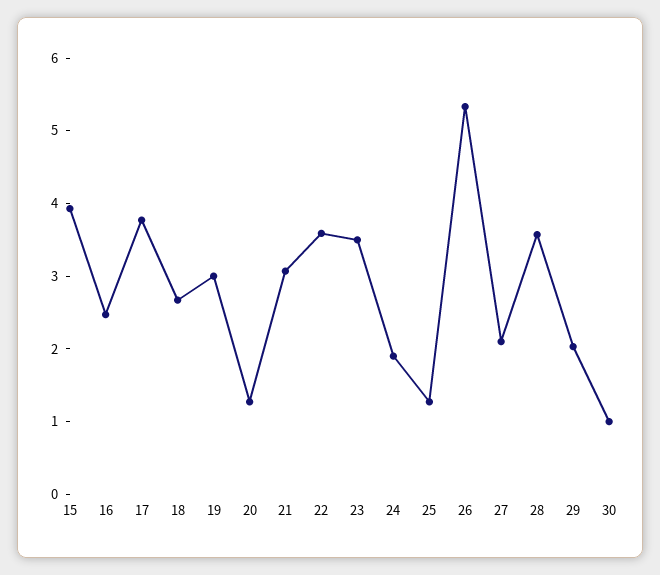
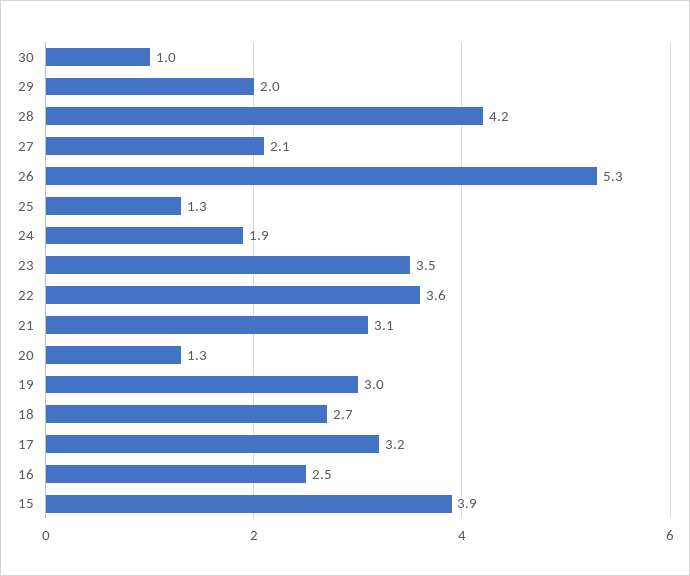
17: 3.8 -> 3.2
28: 3.6 -> 4.2

